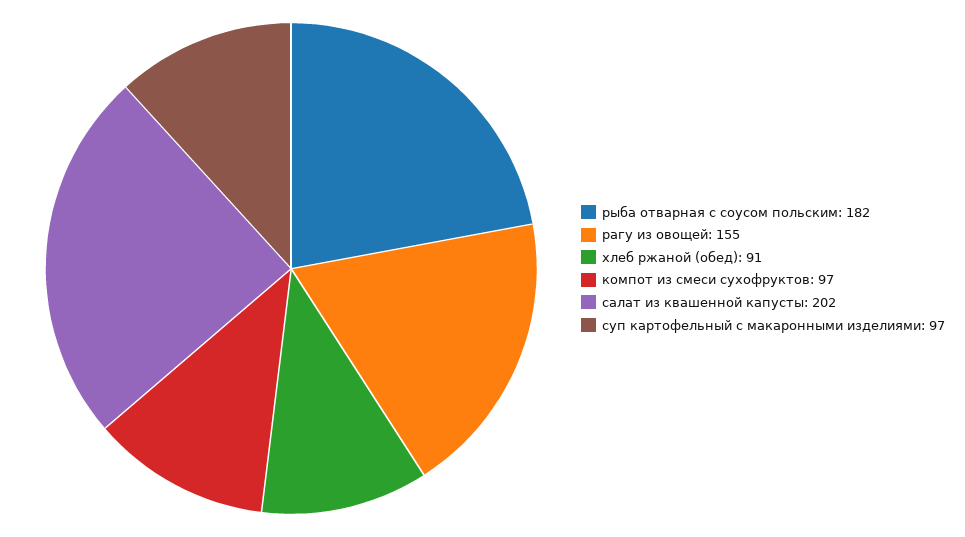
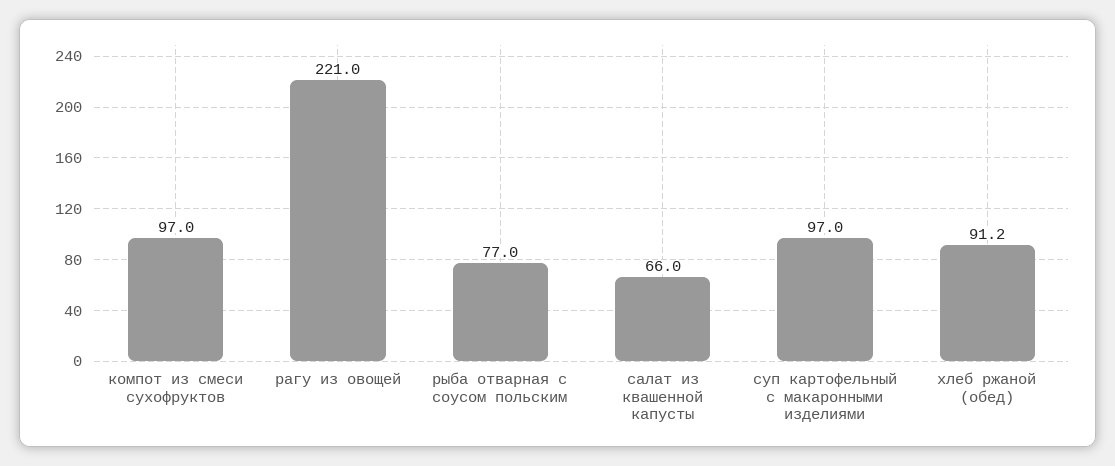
рыба отварная с соусом польским: 182 -> 77
рагу из овощей: 155 -> 221
салат из квашенной капусты: 202 -> 66

